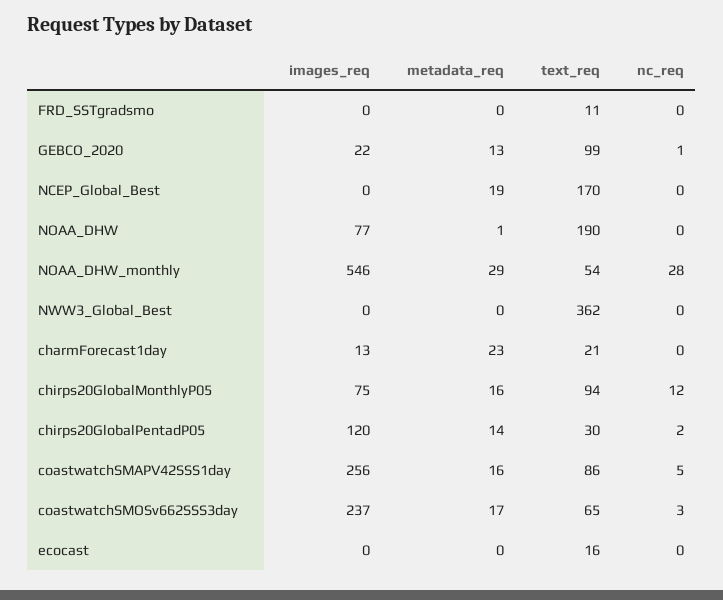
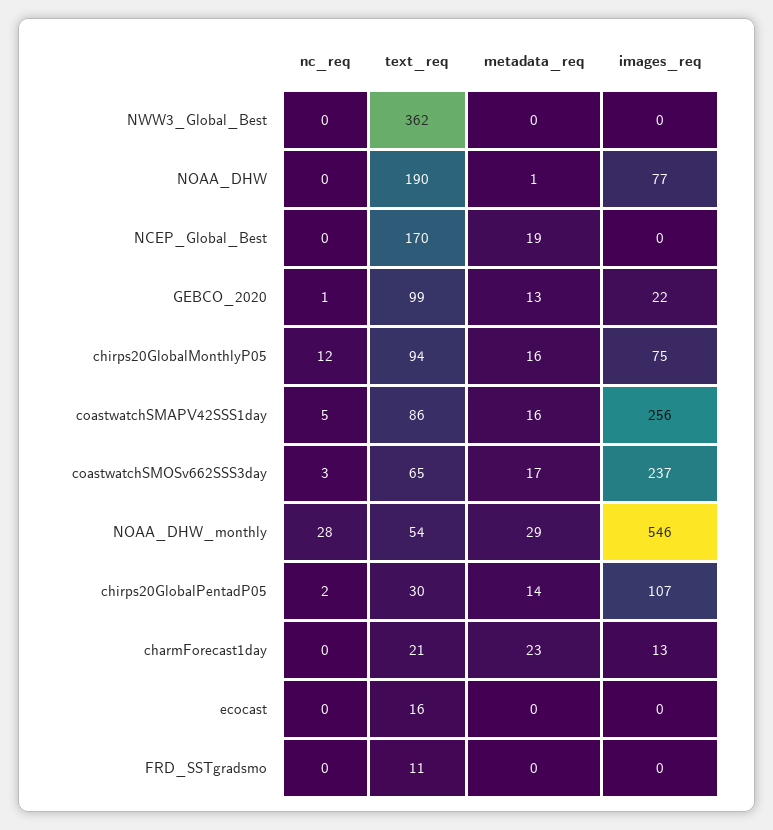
images_req, chirps20GlobalPentadP05: 120 -> 107

